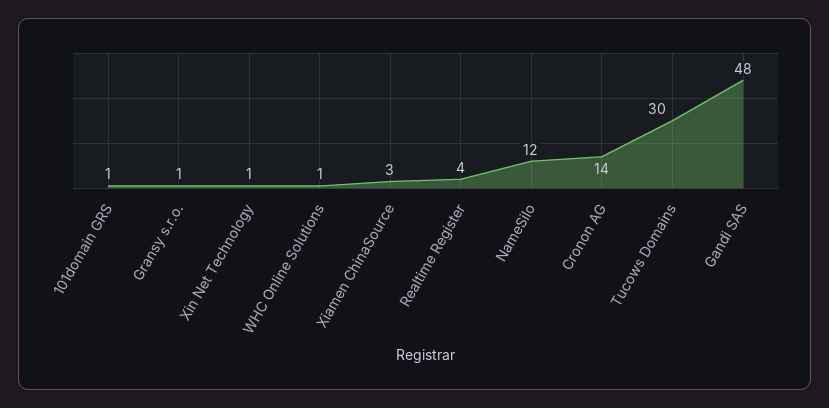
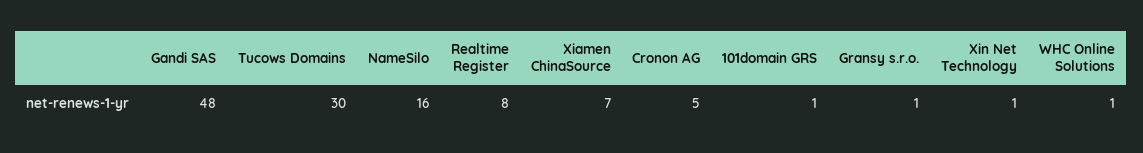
Xiamen ChinaSource: 3 -> 7
Realtime Register: 4 -> 8
NameSilo: 12 -> 16
Cronon AG: 14 -> 5

